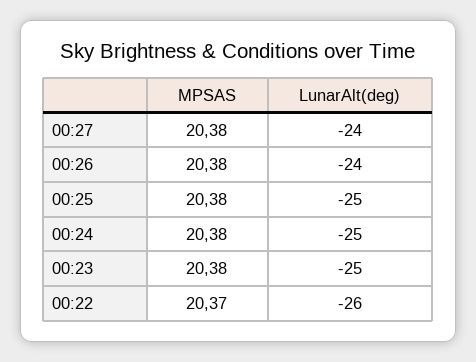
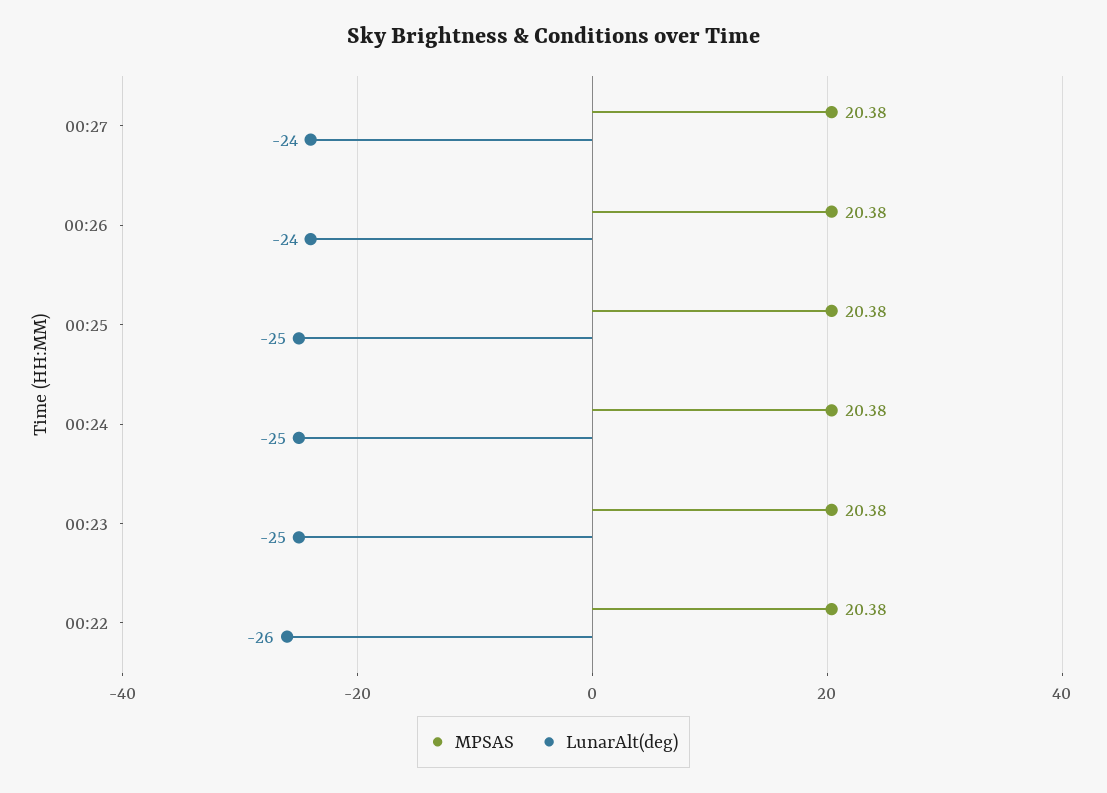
MPSAS, 00:22: 20.37 -> 20.38

